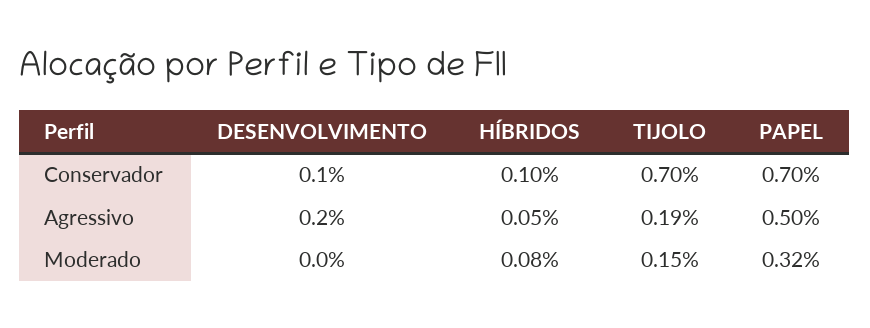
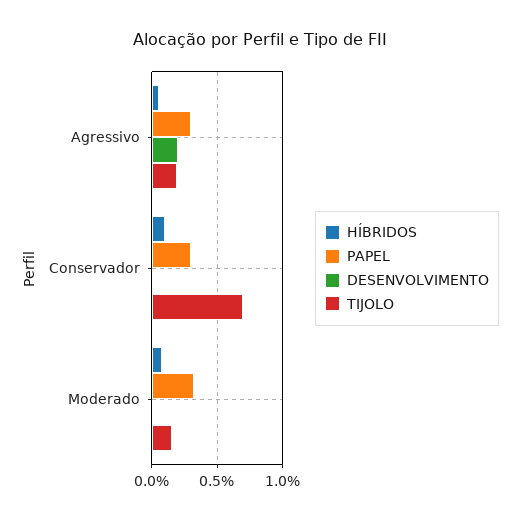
DESENVOLVIMENTO, Conservador: 0.1 -> 0
PAPEL, Conservador: 0.7 -> 0.3
PAPEL, Agressivo: 0.5 -> 0.3

